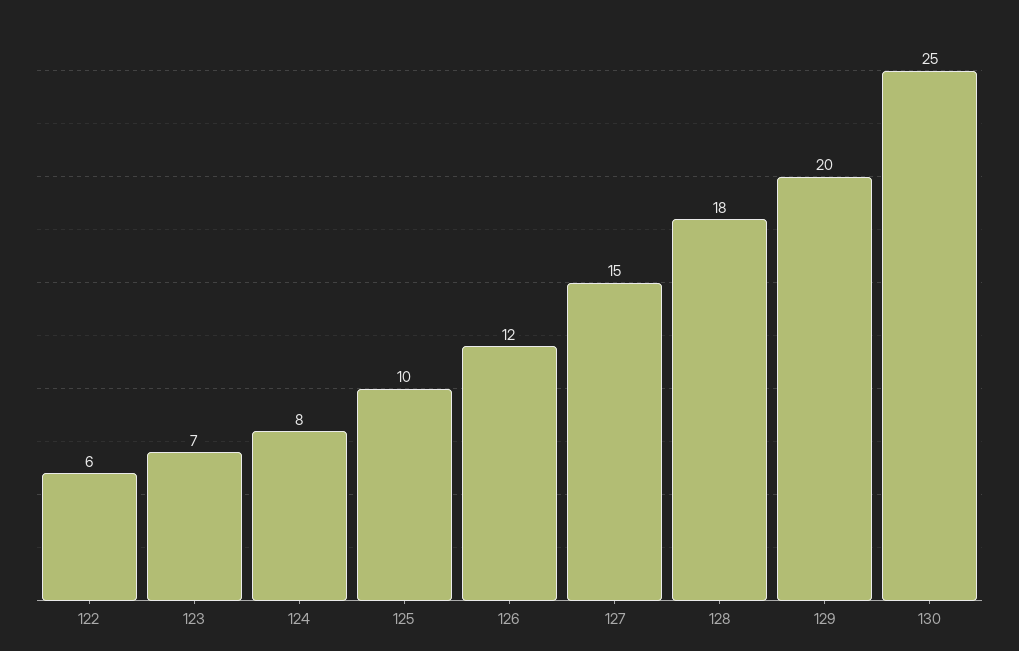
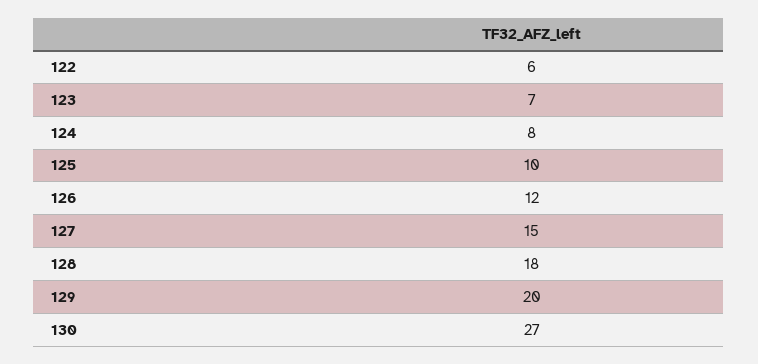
130: 25 -> 27

